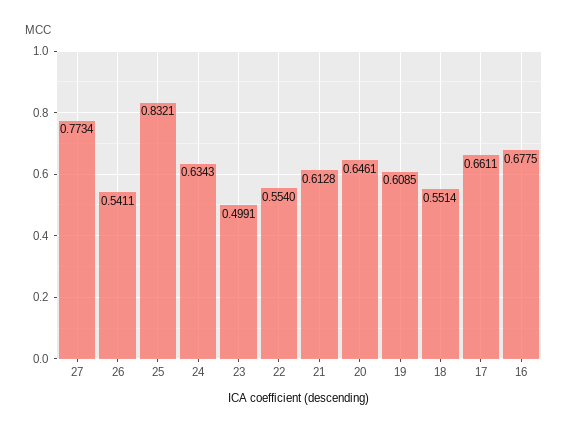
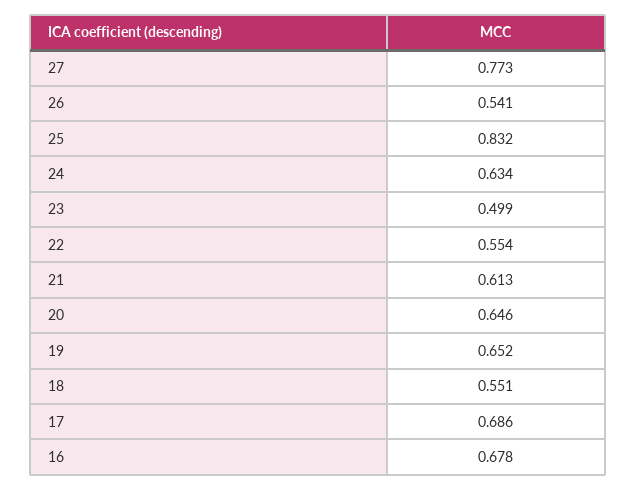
19: 0.6085 -> 0.652
17: 0.6611 -> 0.686

